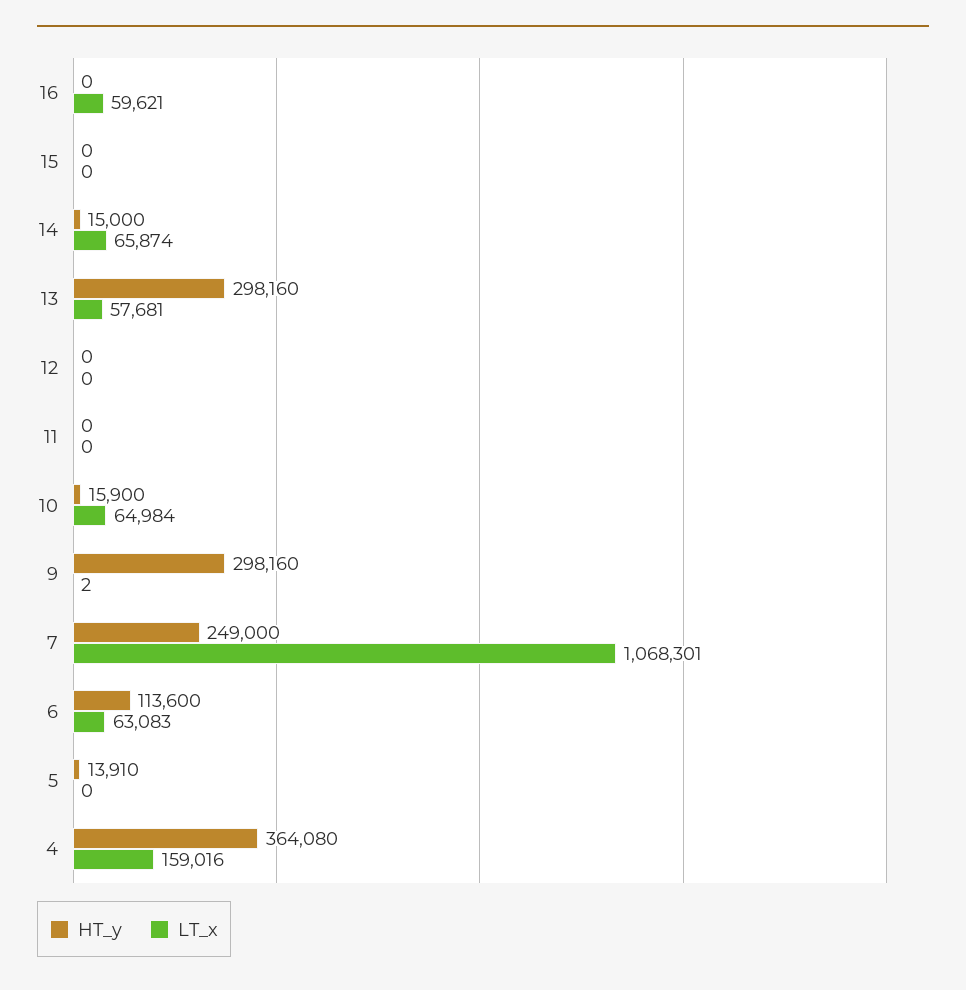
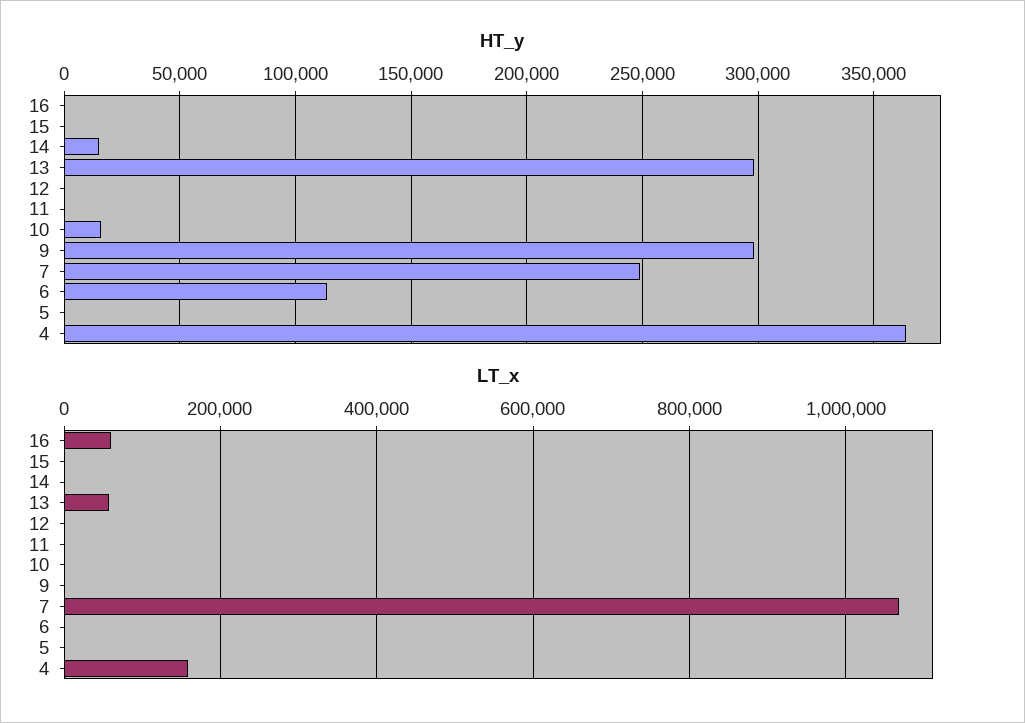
LT_x, 14: 65874 -> 0
LT_x, 10: 64984 -> 0
LT_x, 6: 63083 -> 0
HT_y, 5: 13910 -> 0

